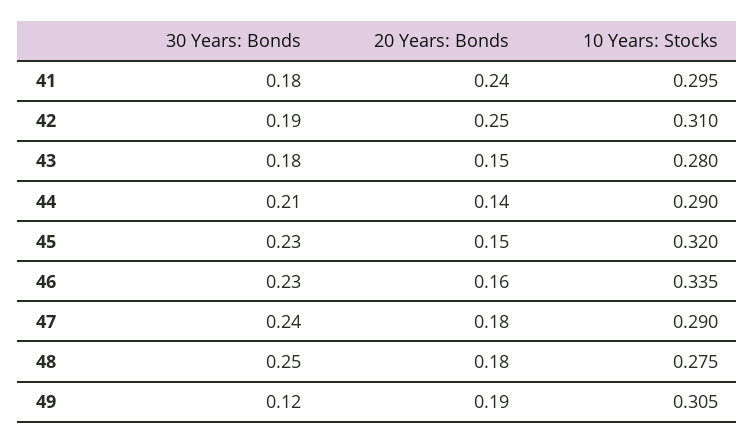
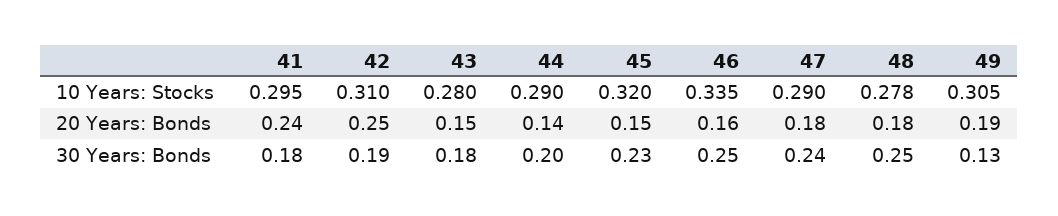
30 Years: Bonds, 44: 0.21 -> 0.2
30 Years: Bonds, 46: 0.23 -> 0.25
10 Years: Stocks, 48: 0.275 -> 0.278
30 Years: Bonds, 49: 0.12 -> 0.13

